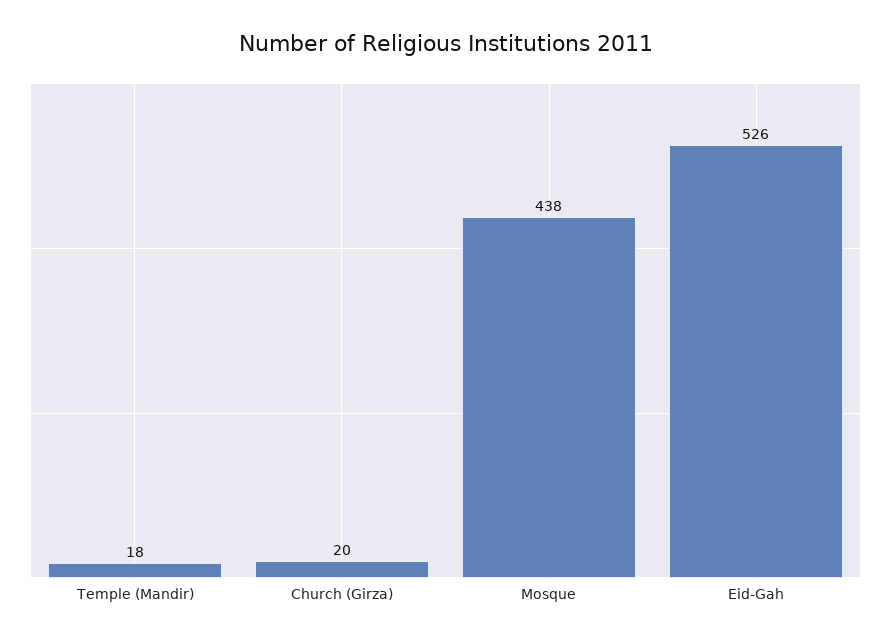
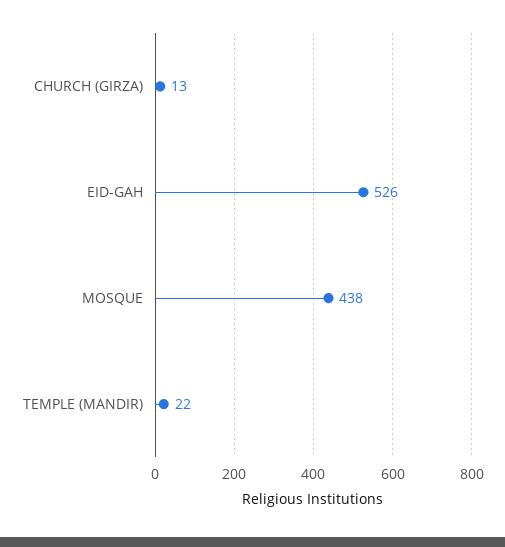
Temple (Mandir): 18 -> 22
Church (Girza): 20 -> 13

